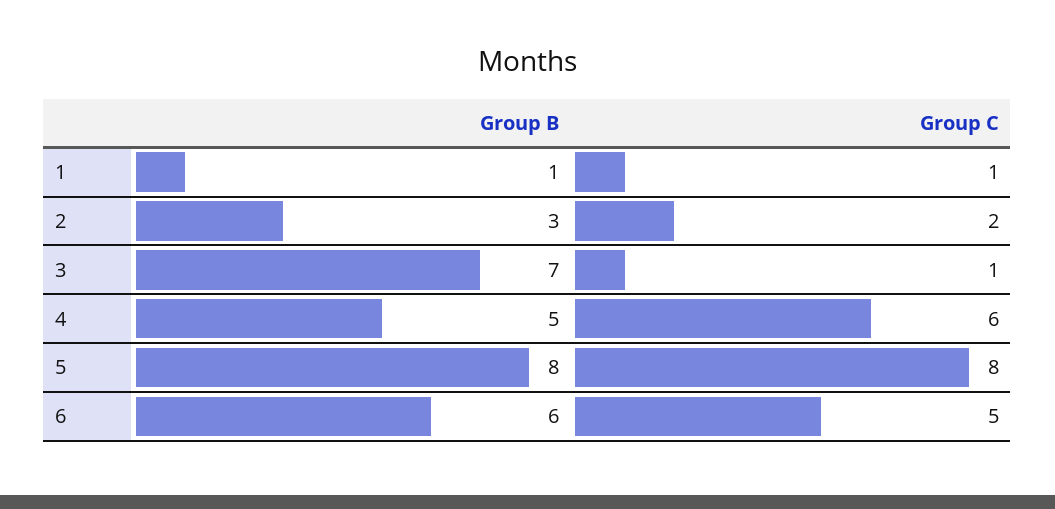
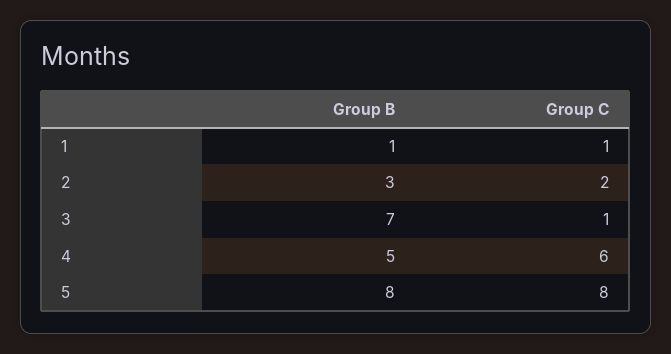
Group B, 6: 6 -> none
Group C, 6: 5 -> none

